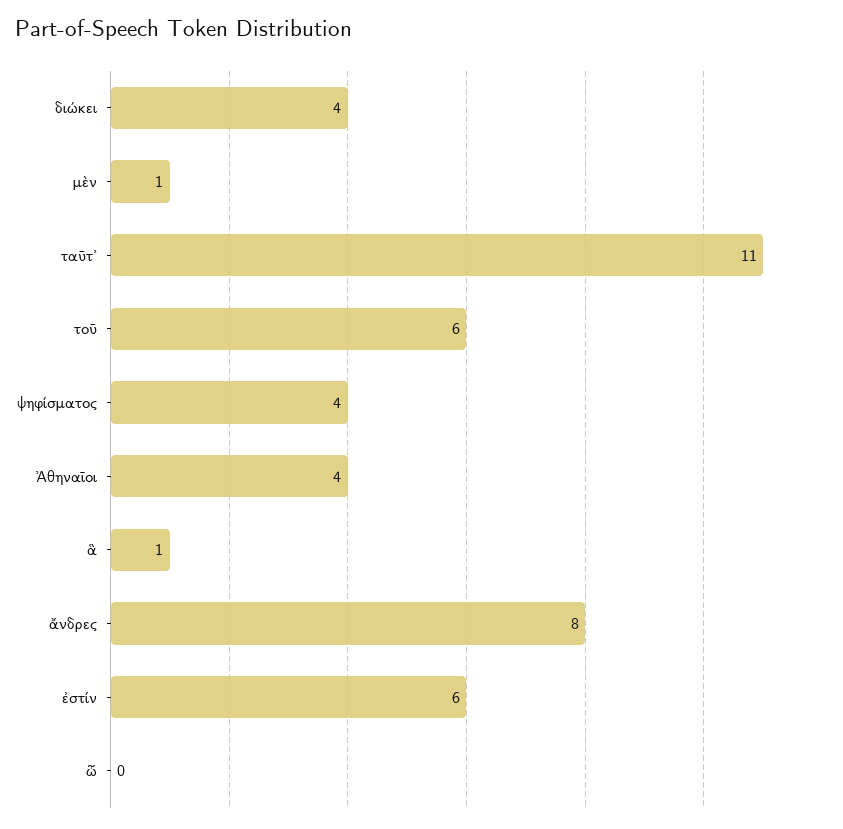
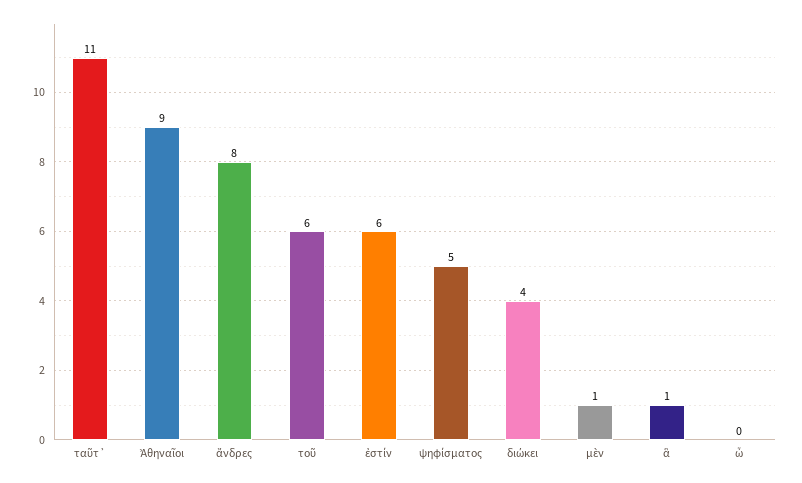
ψηφίσματος: 4 -> 5
Ἀθηναῖοι: 4 -> 9

